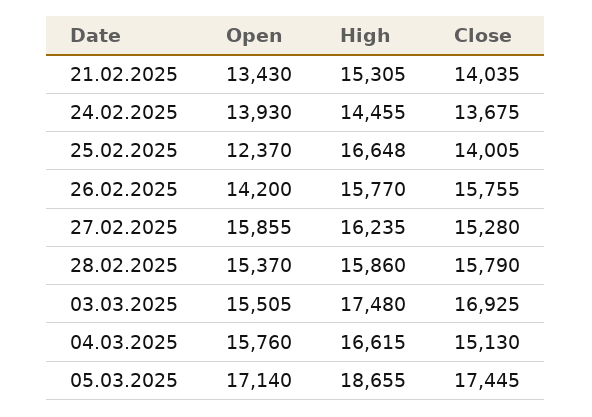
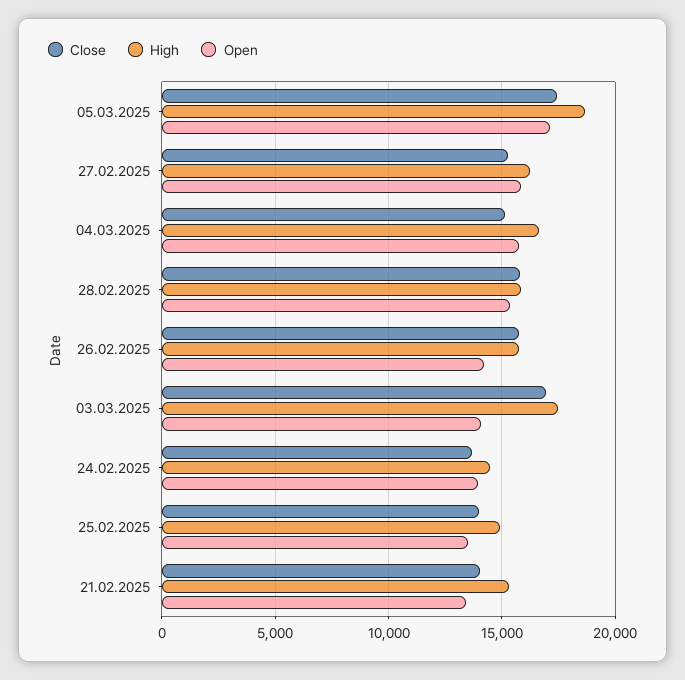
Open, 25.02.2025: 12370 -> 13500
High, 25.02.2025: 16648 -> 15000
Open, 03.03.2025: 15505 -> 14000

